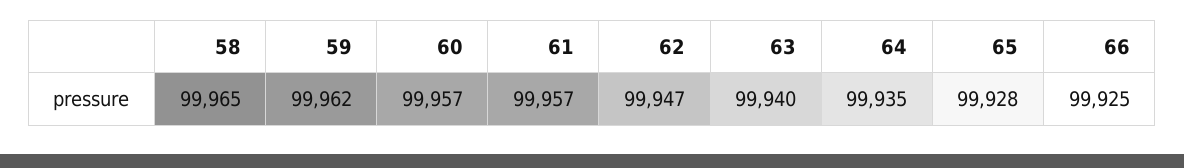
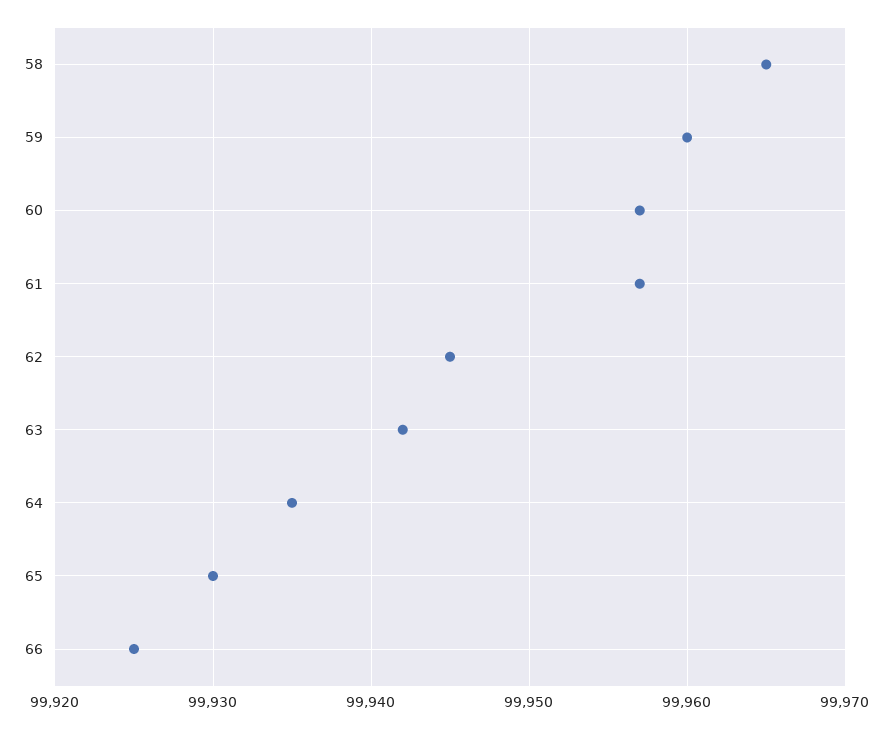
59: 99962 -> 99960
62: 99947 -> 99945
63: 99940 -> 99942
65: 99928 -> 99930

